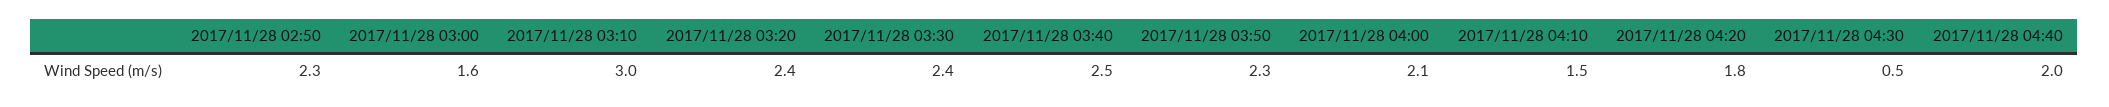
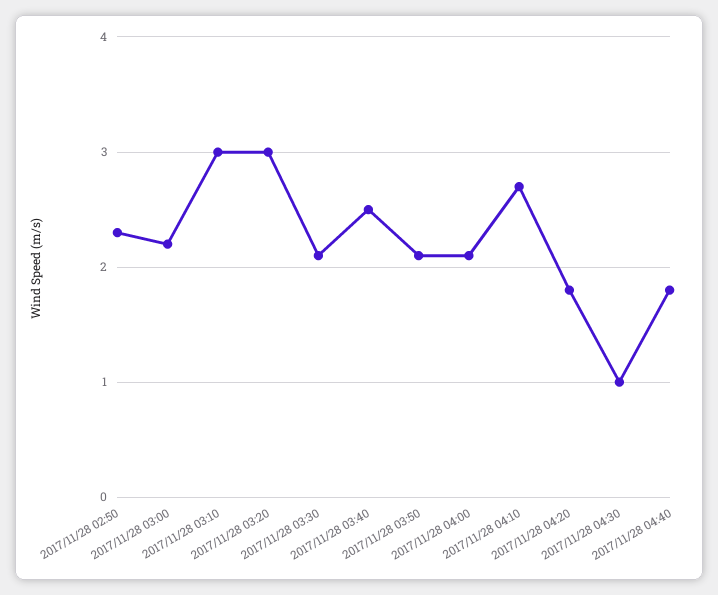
2017/11/28 03:00: 1.6 -> 2.2
2017/11/28 03:20: 2.4 -> 3
2017/11/28 03:30: 2.4 -> 2.1
2017/11/28 03:50: 2.3 -> 2.1
2017/11/28 04:10: 1.5 -> 2.7
2017/11/28 04:30: 0.5 -> 1
2017/11/28 04:40: 2 -> 1.8

